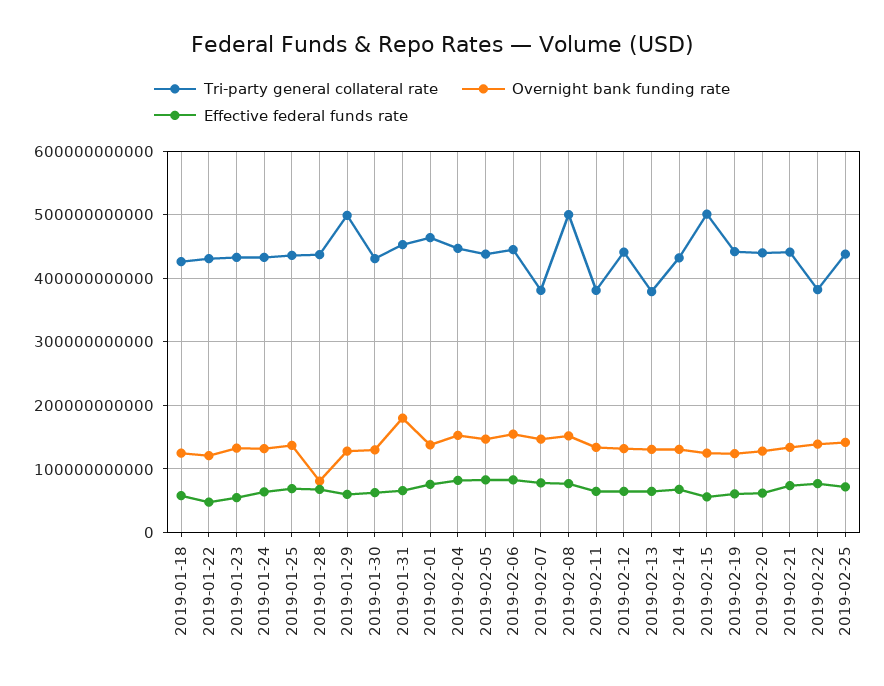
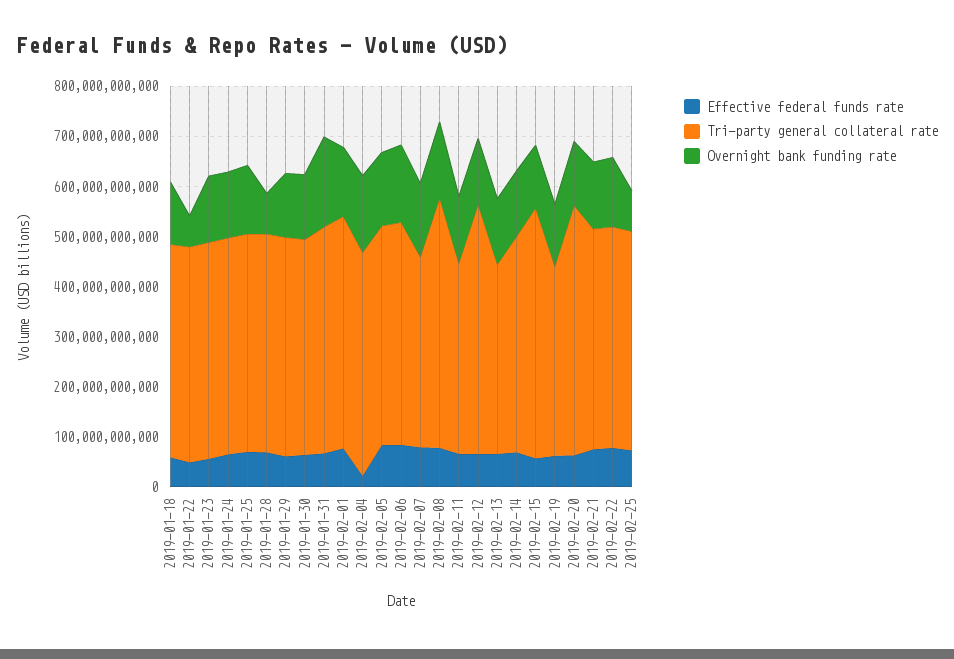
Overnight bank funding rate, 2019-01-22: 120000000000 -> 60000000000
Tri-party general collateral rate, 2019-01-29: 500000000000 -> 440000000000
Effective federal funds rate, 2019-02-04: 80000000000 -> 20000000000
Tri-party general collateral rate, 2019-02-12: 440000000000 -> 500000000000
Tri-party general collateral rate, 2019-02-19: 440000000000 -> 380000000000
Tri-party general collateral rate, 2019-02-20: 440000000000 -> 500000000000
Tri-party general collateral rate, 2019-02-22: 380000000000 -> 440000000000
Overnight bank funding rate, 2019-02-25: 140000000000 -> 80000000000

